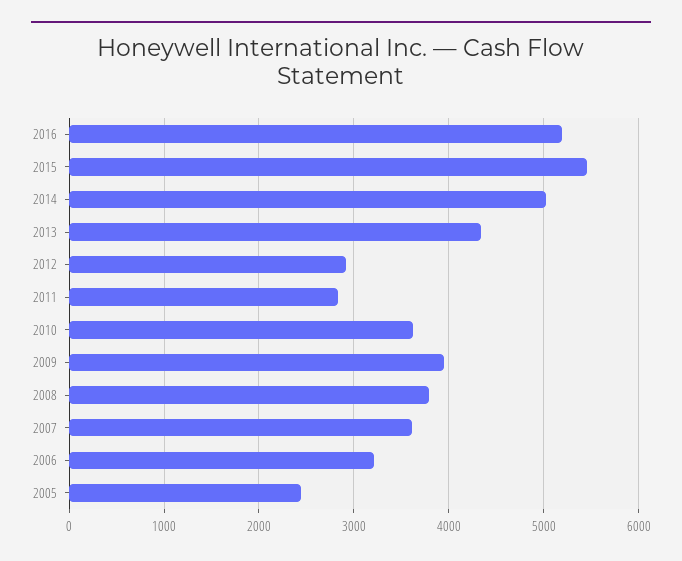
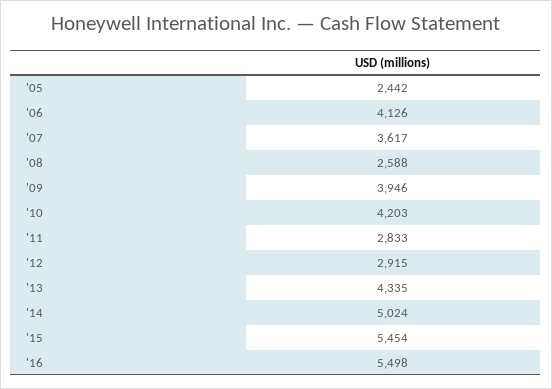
2016: 5200 -> 5498
2010: 3600 -> 4203
2008: 3800 -> 2588
2006: 3200 -> 4126

